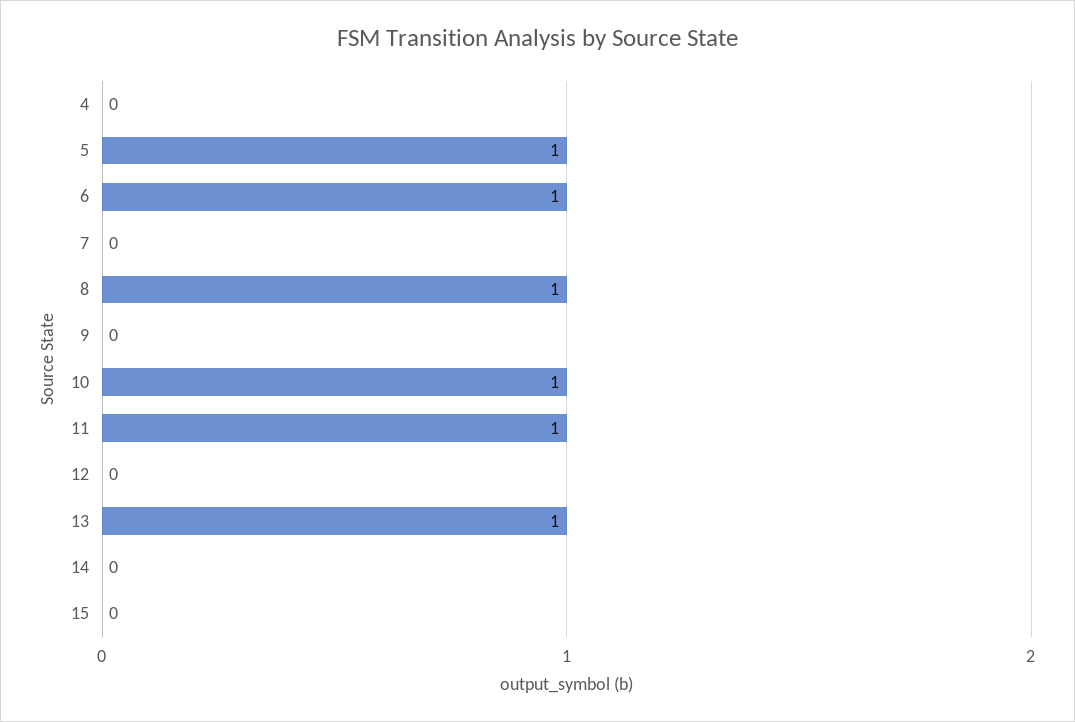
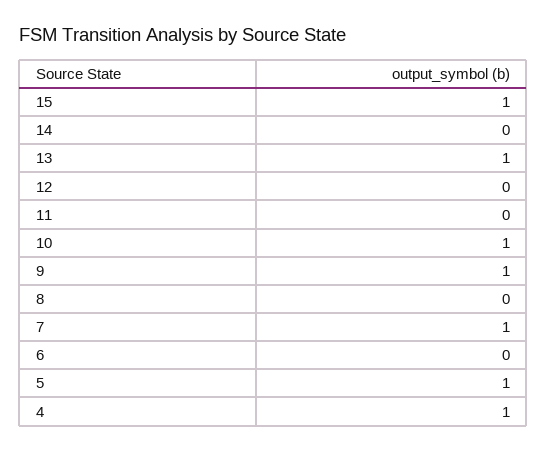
4: 0 -> 1
6: 1 -> 0
7: 0 -> 1
8: 1 -> 0
9: 0 -> 1
11: 1 -> 0
15: 0 -> 1

